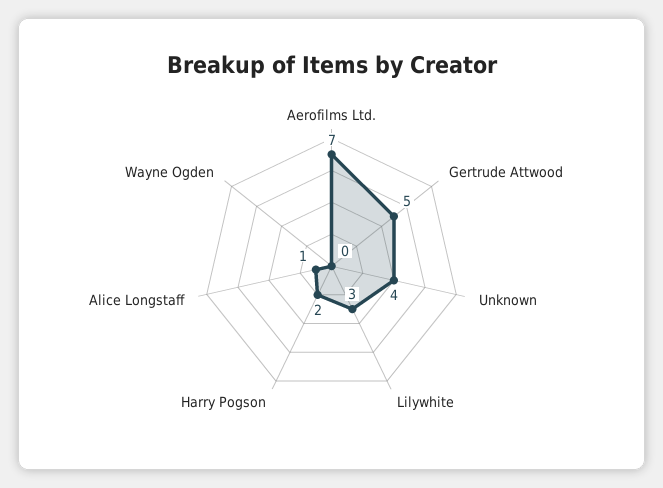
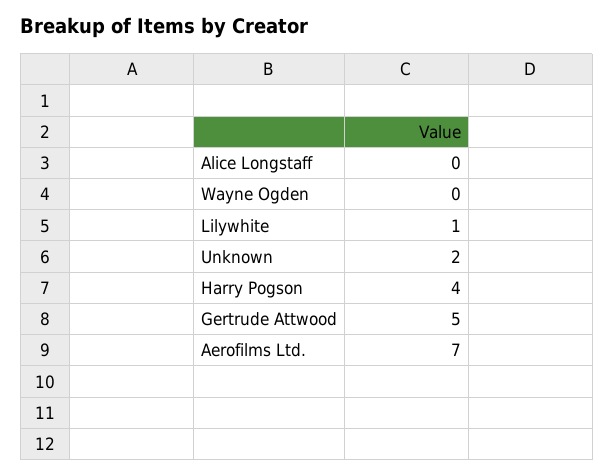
Unknown: 4 -> 2
Lilywhite: 3 -> 1
Harry Pogson: 2 -> 4
Alice Longstaff: 1 -> 0

